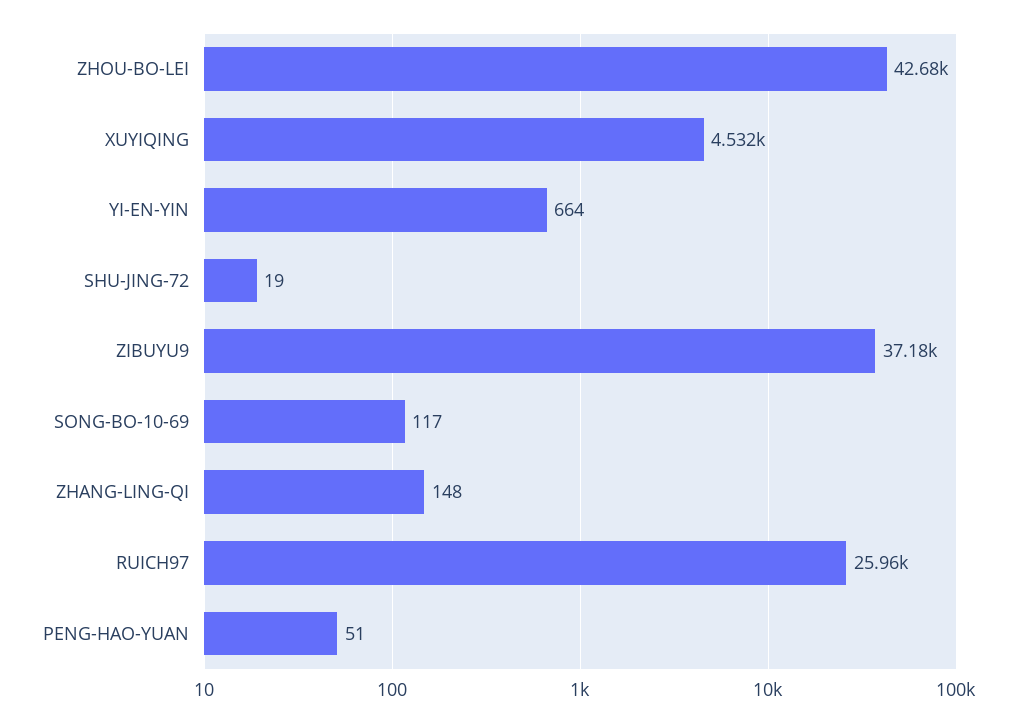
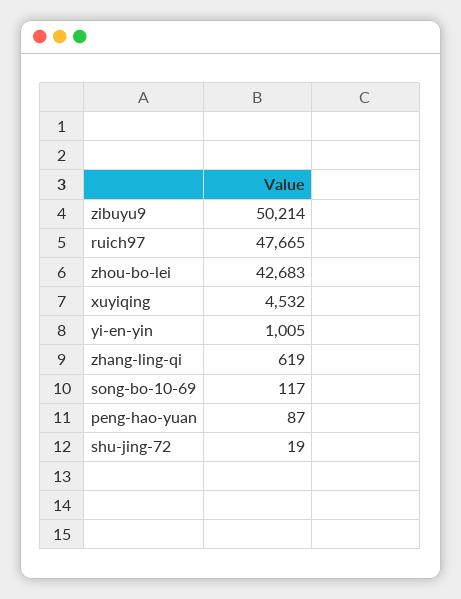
YI-EN-YIN: 664 -> 1005
ZIBUYU9: 37180 -> 50214
ZHANG-LING-QI: 148 -> 619
RUICH97: 25960 -> 47665
PENG-HAO-YUAN: 51 -> 87

